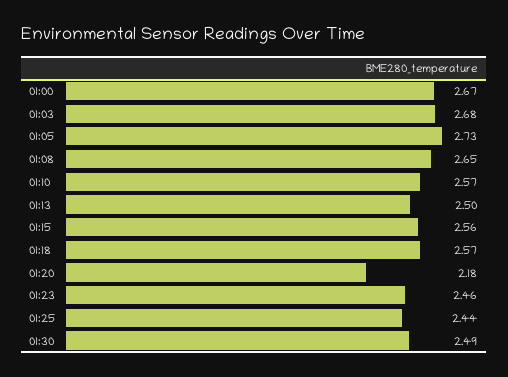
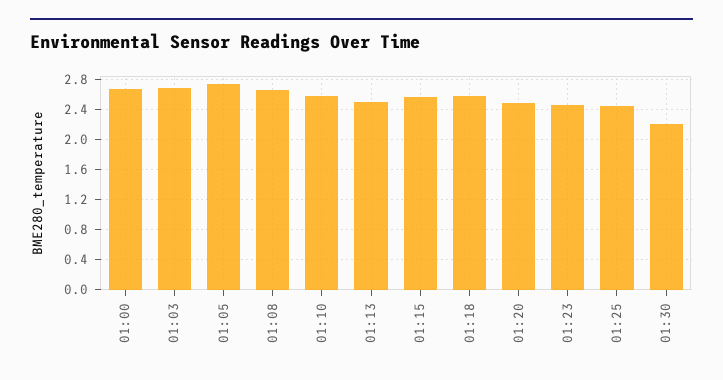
01:20: 2.18 -> 2.5
01:30: 2.49 -> 2.2

